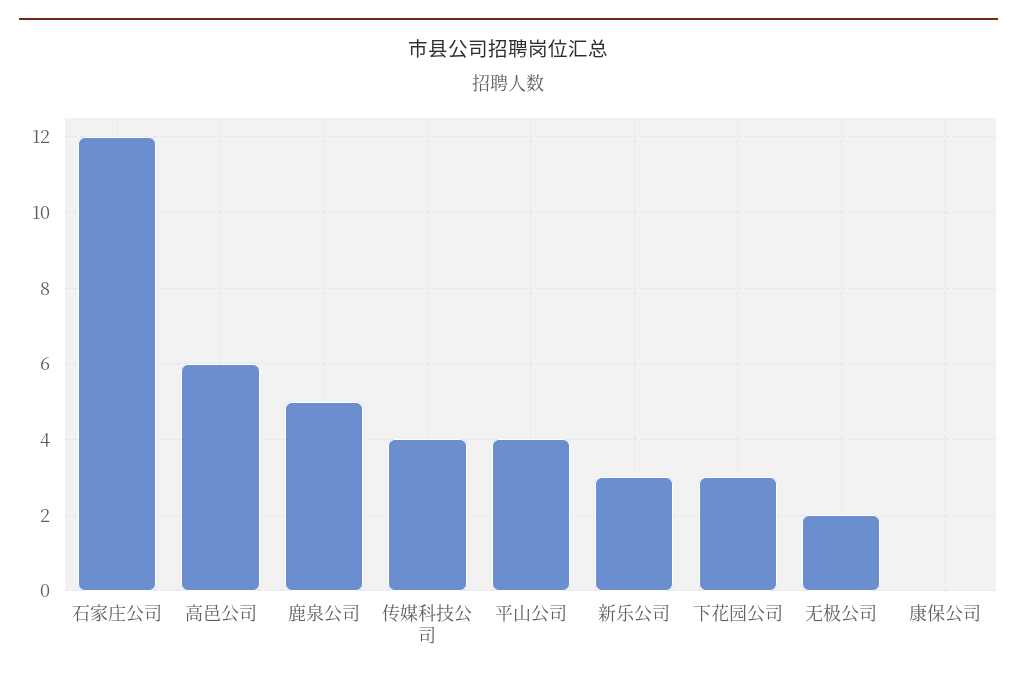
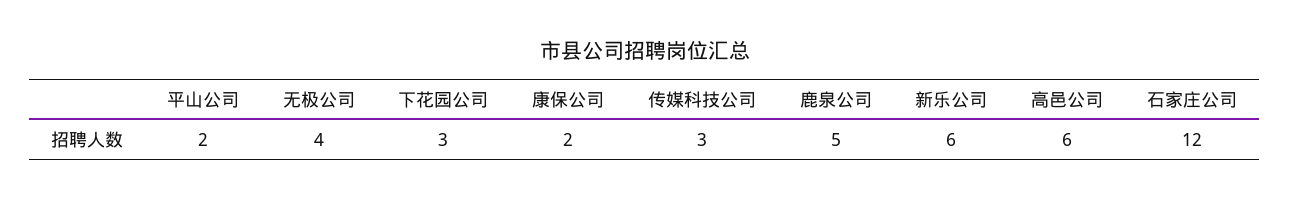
传媒科技公司: 4 -> 3
平山公司: 4 -> 2
新乐公司: 3 -> 6
无极公司: 2 -> 4
康保公司: 0 -> 2

